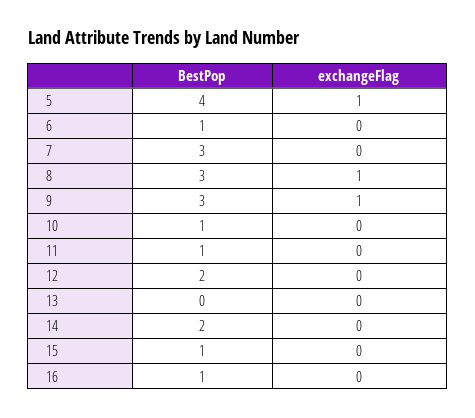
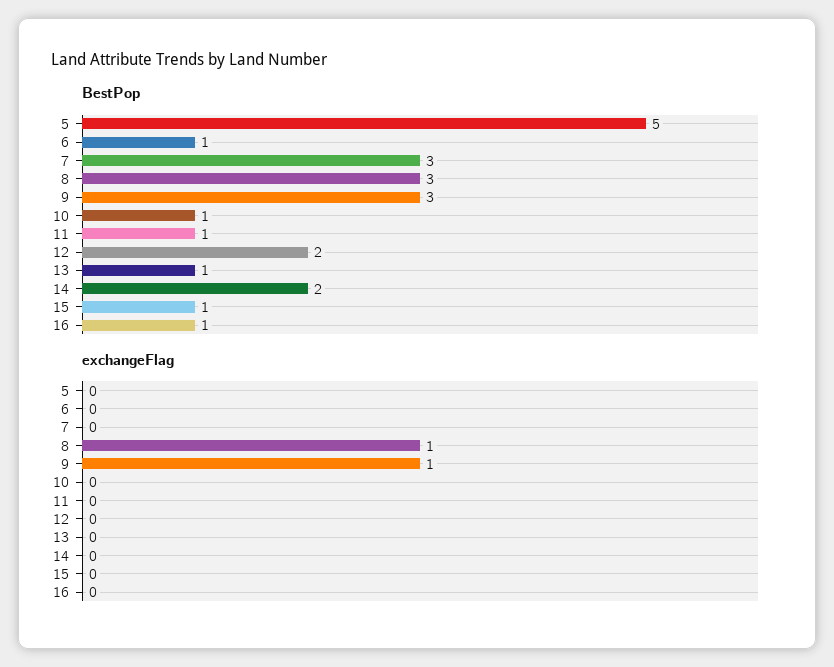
BestPop, 5: 4 -> 5
exchangeFlag, 5: 1 -> 0
BestPop, 13: 0 -> 1

